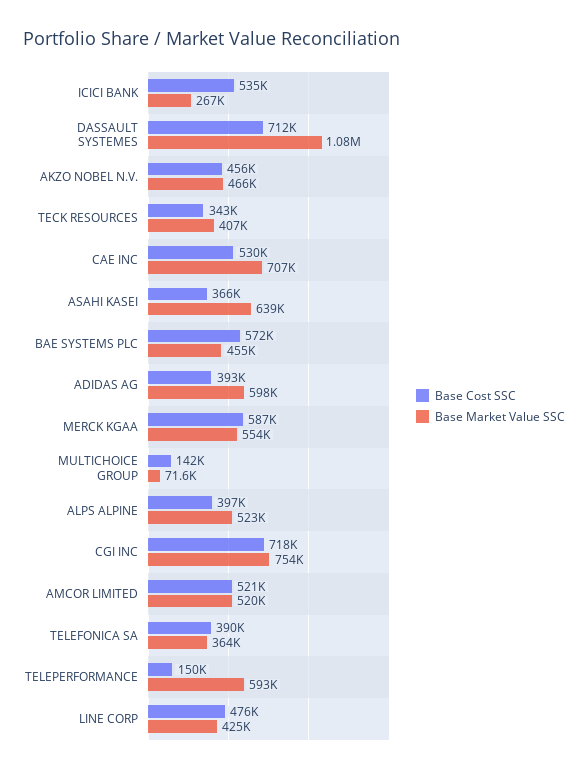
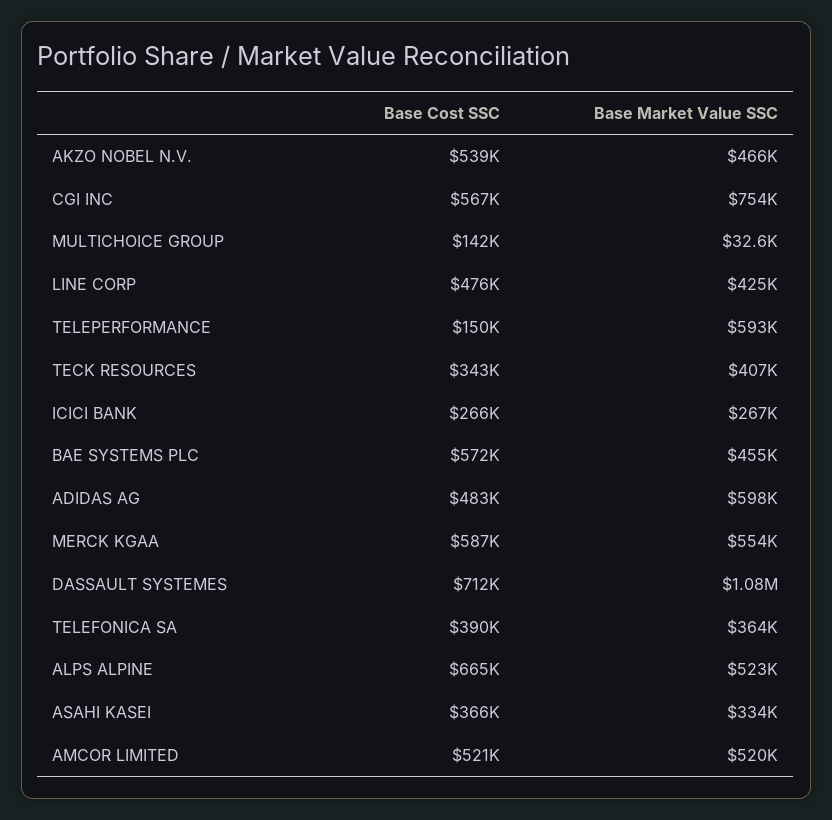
Base Cost SSC, ICICI BANK: 535000 -> 266000
Base Cost SSC, AKZO NOBEL N.V.: 456000 -> 539000
Base Cost SSC, CAE INC: 530000 -> none
Base Market Value SSC, CAE INC: 707000 -> none
Base Market Value SSC, ASAHI KASEI: 639000 -> 334000
Base Cost SSC, ADIDAS AG: 393000 -> 483000
Base Market Value SSC, MULTICHOICE GROUP: 71600 -> 32600
Base Cost SSC, ALPS ALPINE: 397000 -> 665000
Base Cost SSC, CGI INC: 718000 -> 567000

